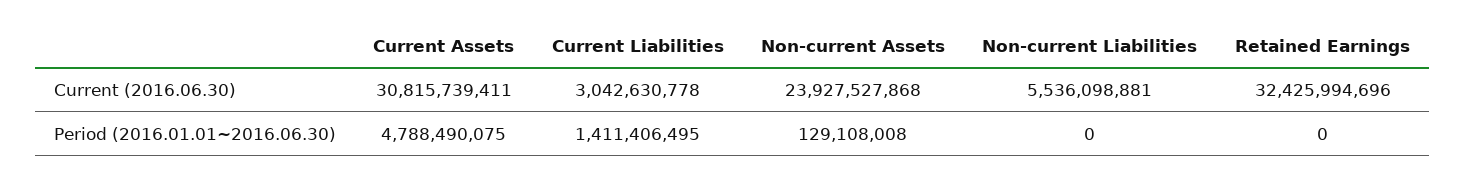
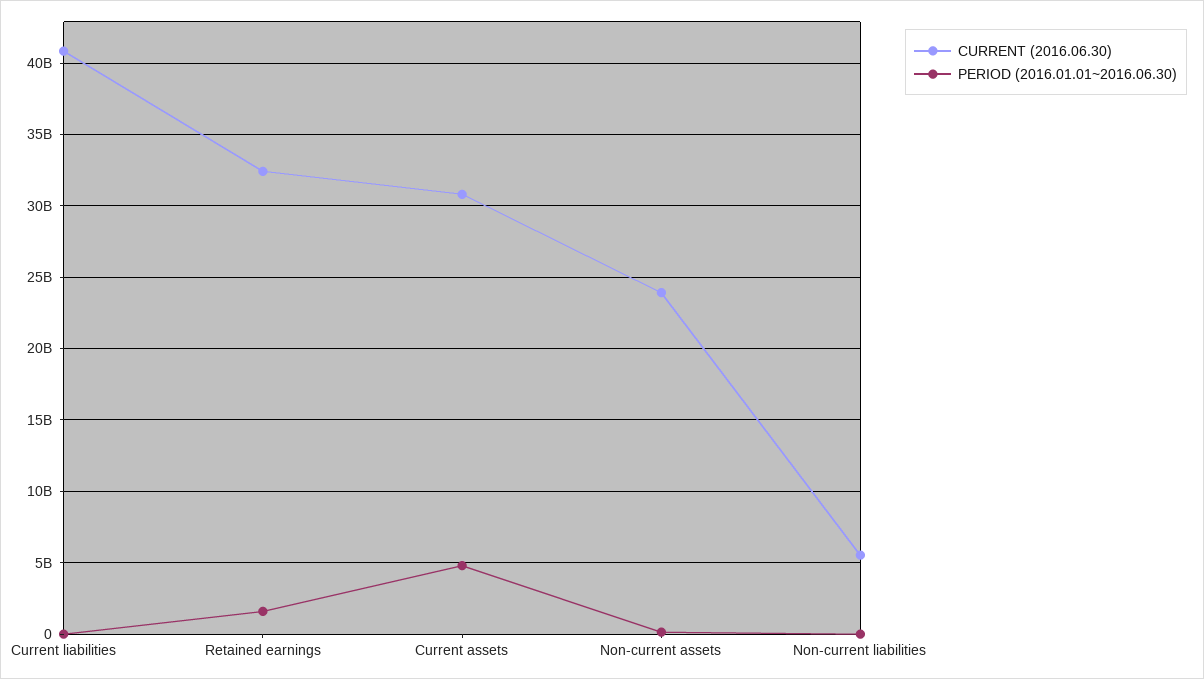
Current (2016.06.30), Current Liabilities: 3042630778 -> 41000000000
Period (2016.01.01~2016.06.30), Current Liabilities: 1411406495 -> 0
Period (2016.01.01~2016.06.30), Retained Earnings: 0 -> 1500000000

